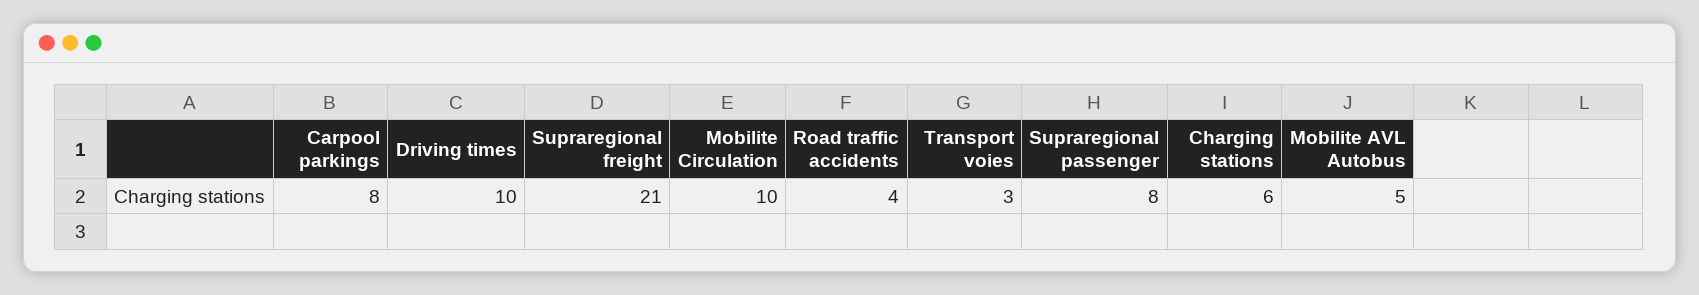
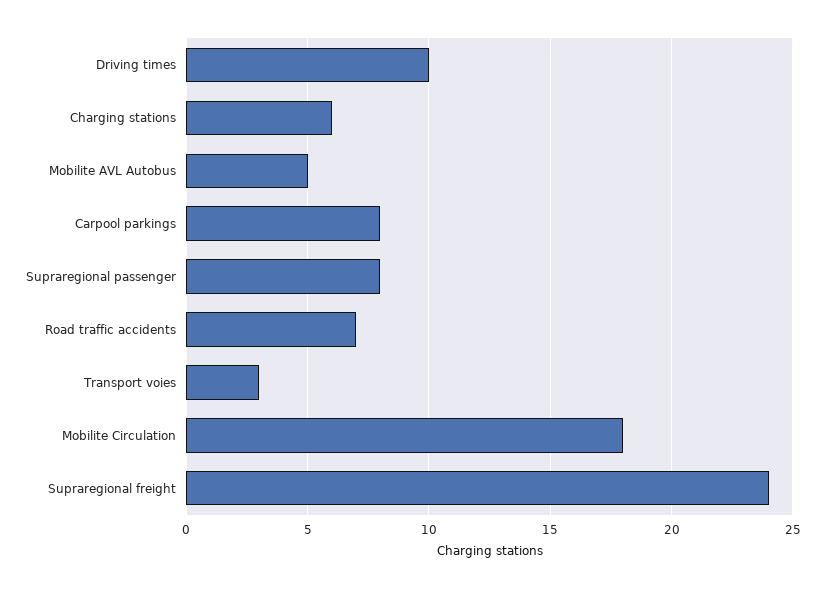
Supraregional freight: 21 -> 24
Mobilite Circulation: 10 -> 18
Road traffic accidents: 4 -> 7

